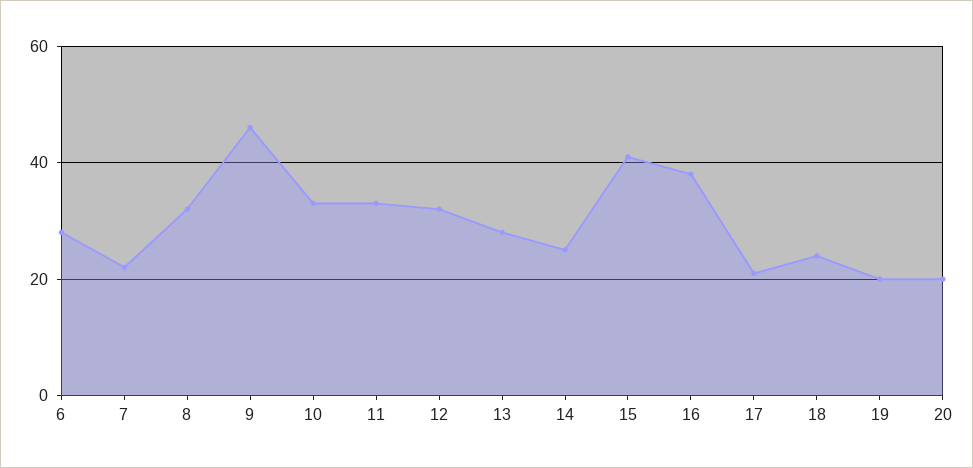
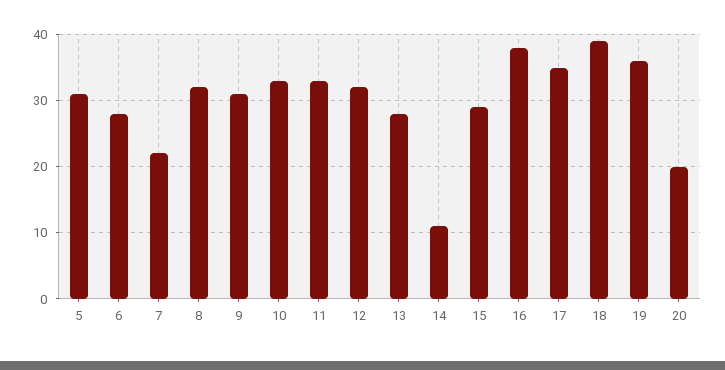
9: 45 -> 31
14: 25 -> 11
15: 40 -> 29
17: 20 -> 35
18: 25 -> 39
19: 20 -> 36
5: none -> 31

